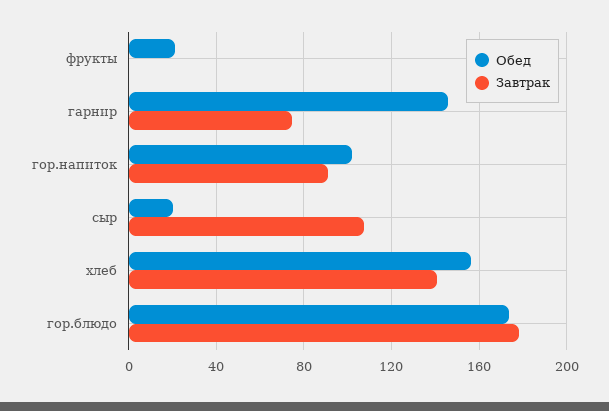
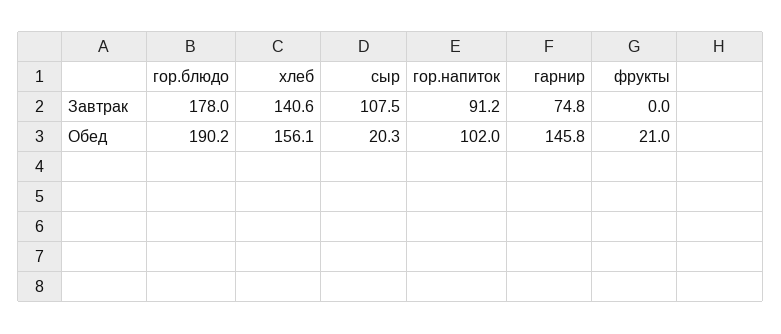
Обед, гор.блюдо: 175 -> 190.2

